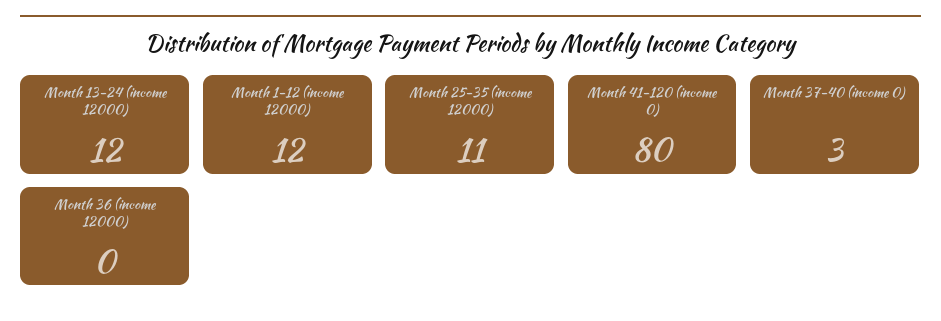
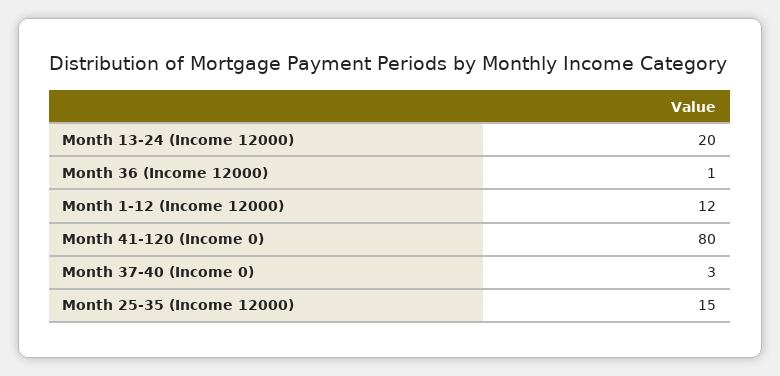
Month 13-24 (income 12000): 12 -> 20
Month 25-35 (income 12000): 11 -> 15
Month 36 (income 12000): 0 -> 1

